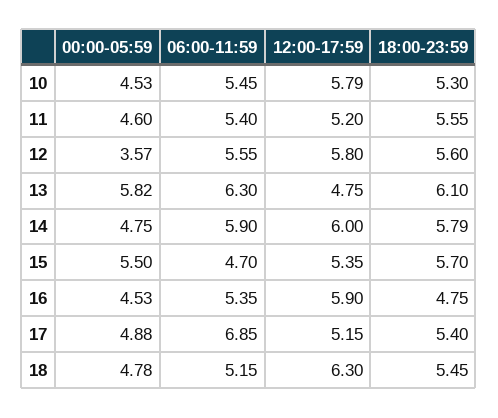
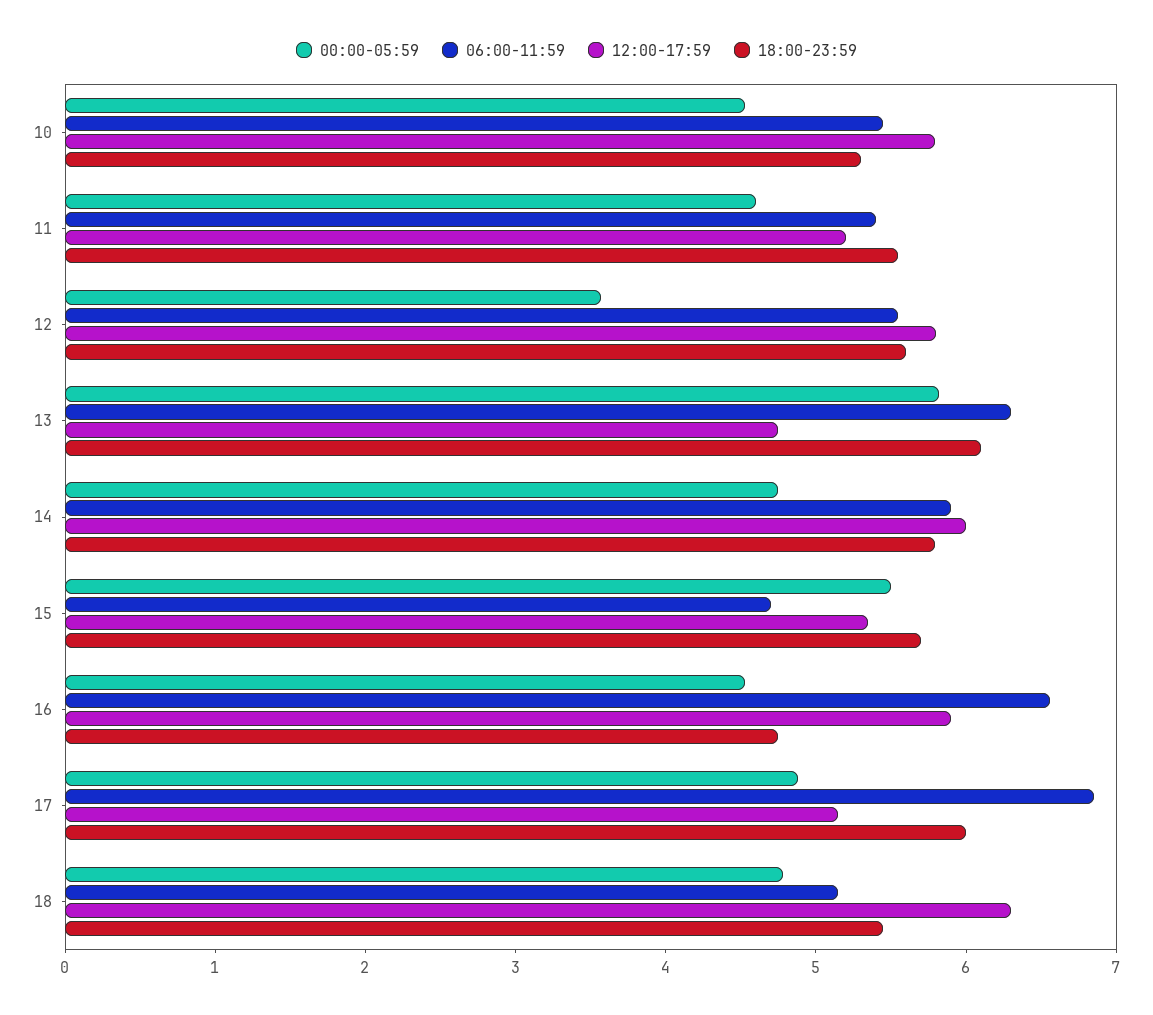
06:00-11:59, 16: 5.35 -> 6.6
18:00-23:59, 17: 5.4 -> 6

